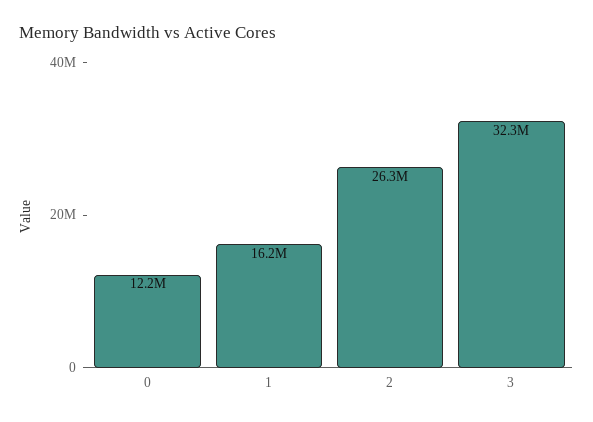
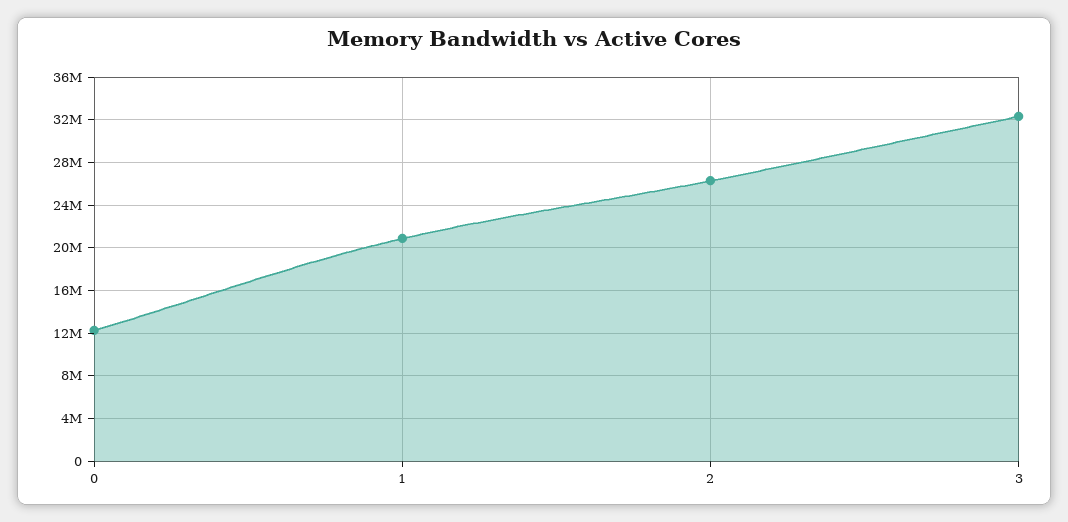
1: 16200000 -> 21000000

